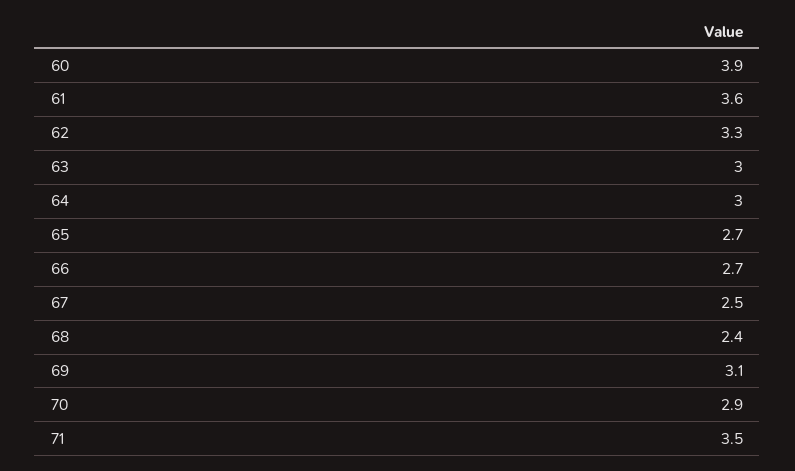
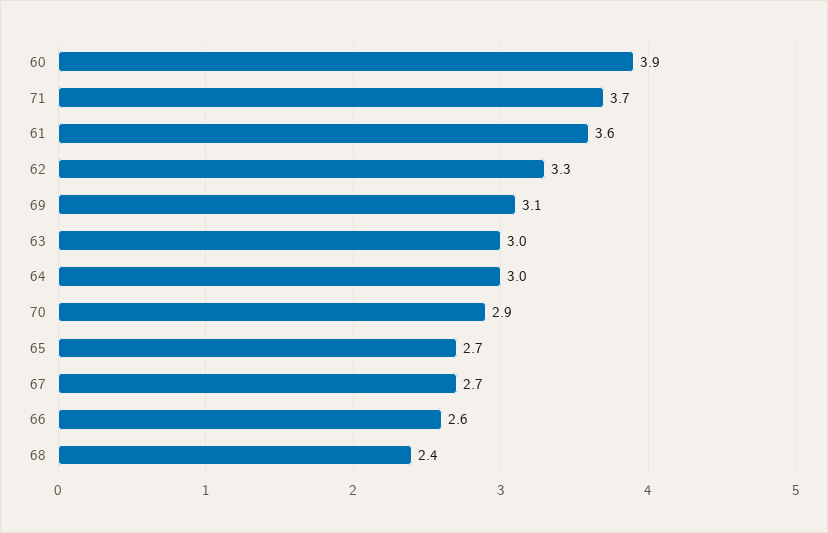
66: 2.7 -> 2.6
67: 2.5 -> 2.7
71: 3.5 -> 3.7

